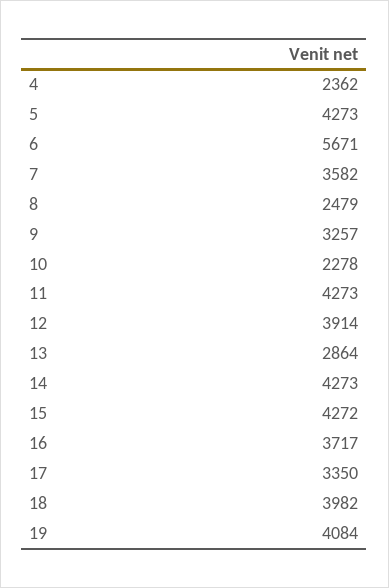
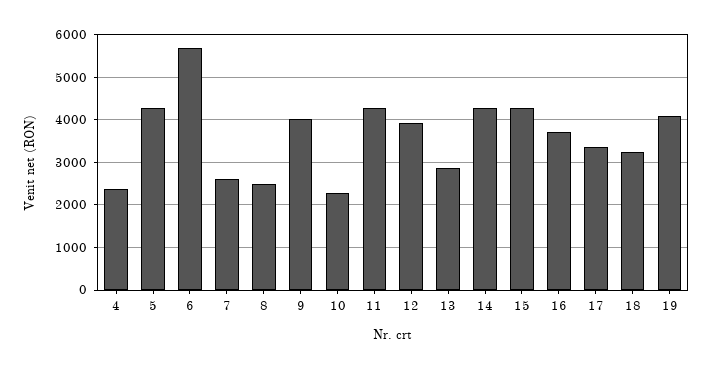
7: 3582 -> 2600
9: 3257 -> 4000
18: 3982 -> 3200

